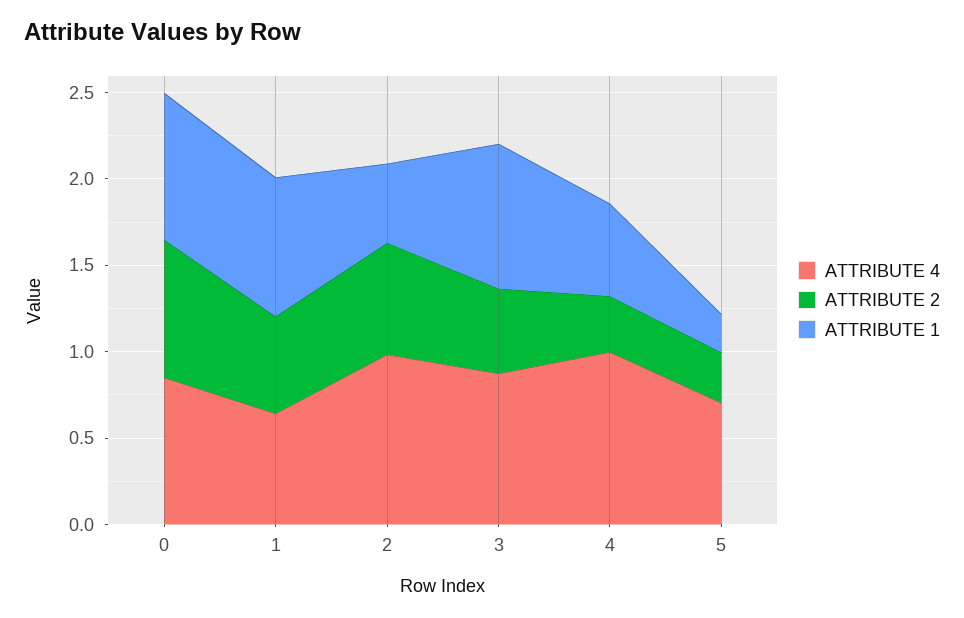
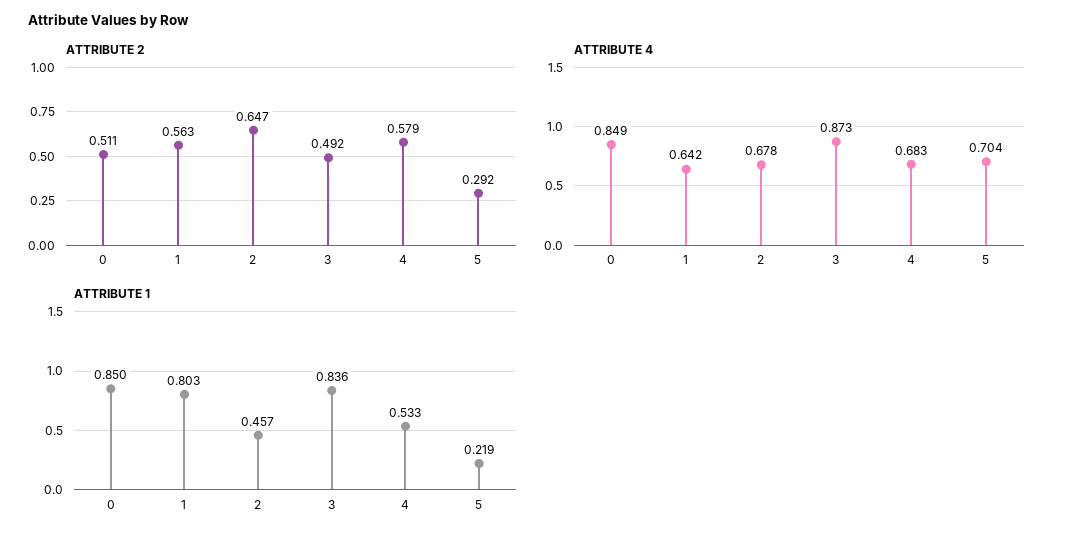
ATTRIBUTE 2, 0: 0.8 -> 0.511
ATTRIBUTE 4, 2: 1 -> 0.678
ATTRIBUTE 4, 4: 1 -> 0.683
ATTRIBUTE 2, 4: 0.3 -> 0.579

